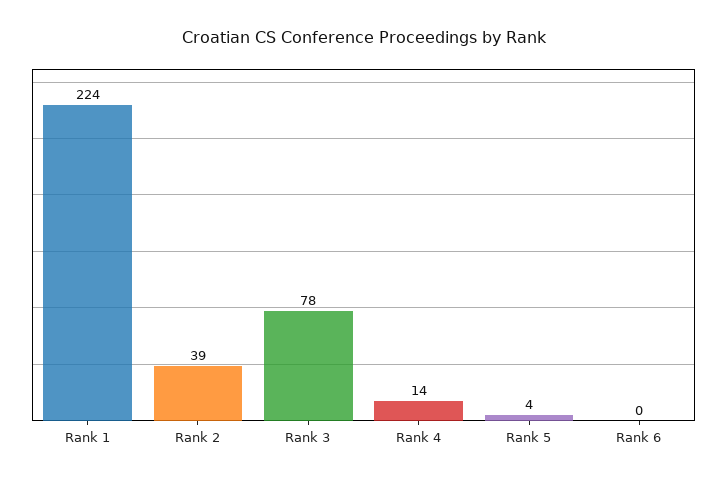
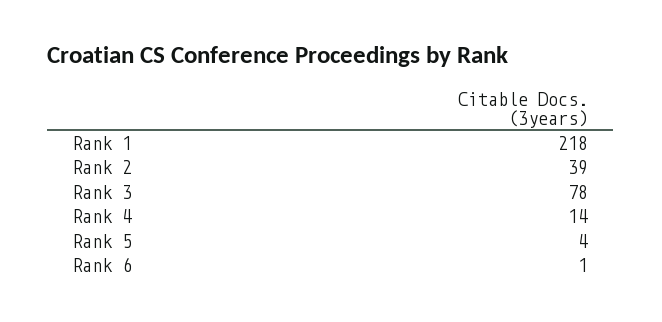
Rank 1: 224 -> 218
Rank 6: 0 -> 1

